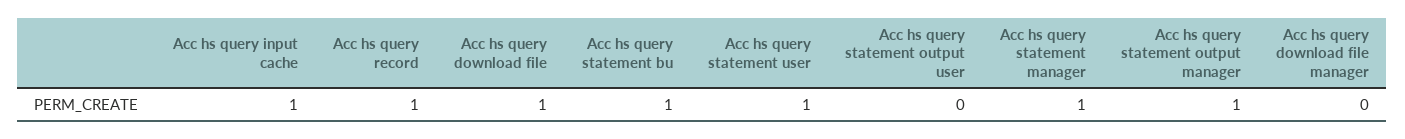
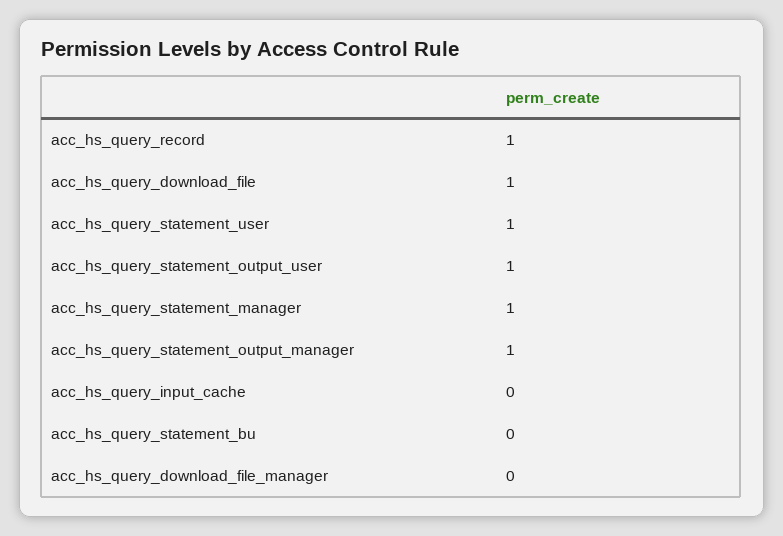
Acc hs query input cache: 1 -> 0
Acc hs query statement bu: 1 -> 0
Acc hs query statement output user: 0 -> 1

